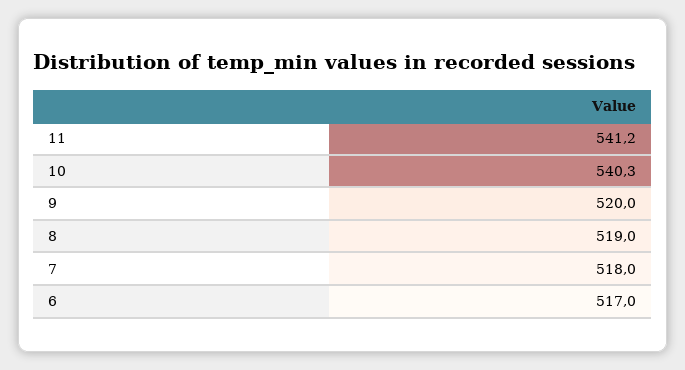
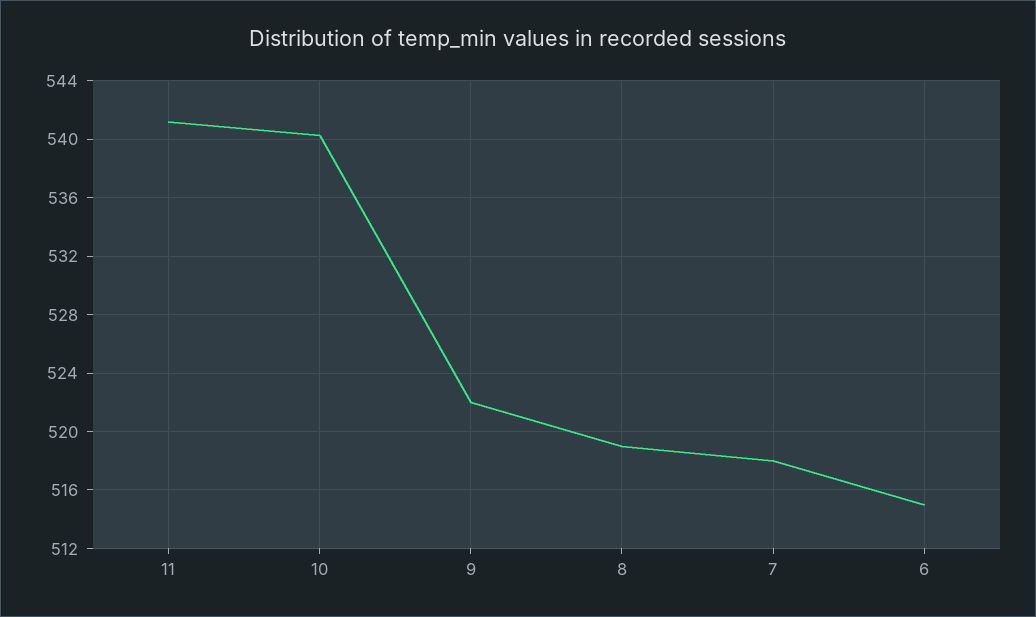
9: 520 -> 522
6: 517 -> 515

